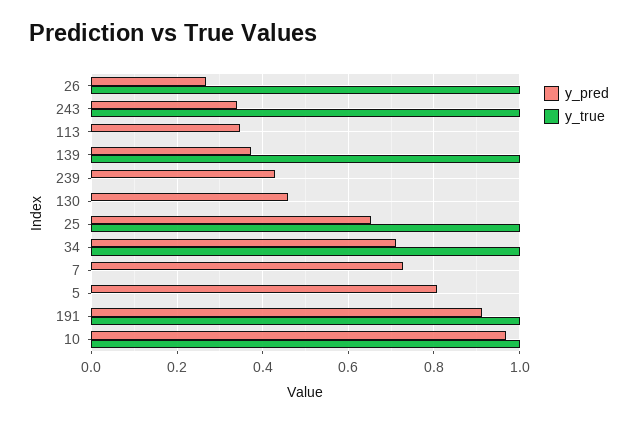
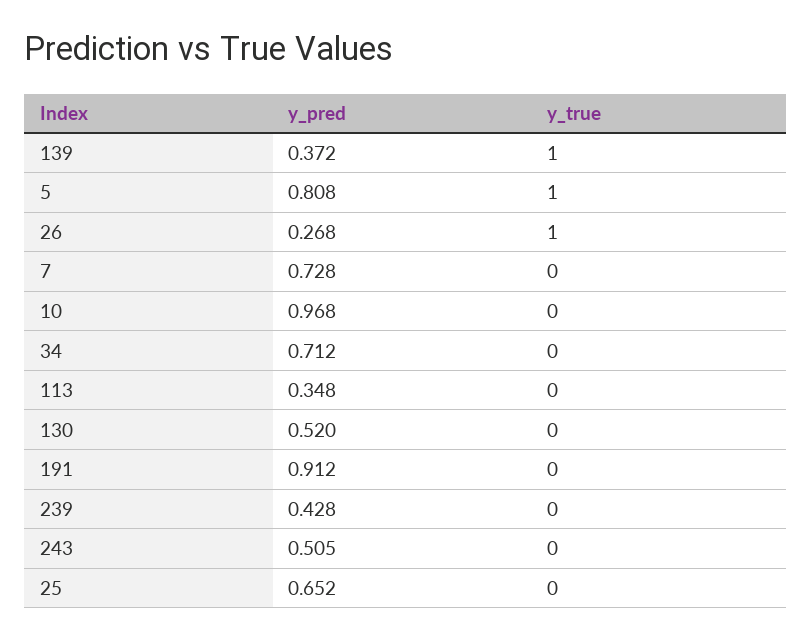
y_pred, 243: 0.34 -> 0.505
y_true, 243: 1 -> 0
y_pred, 130: 0.46 -> 0.52
y_true, 25: 1 -> 0
y_true, 34: 1 -> 0
y_true, 5: 0 -> 1
y_true, 191: 1 -> 0
y_true, 10: 1 -> 0

